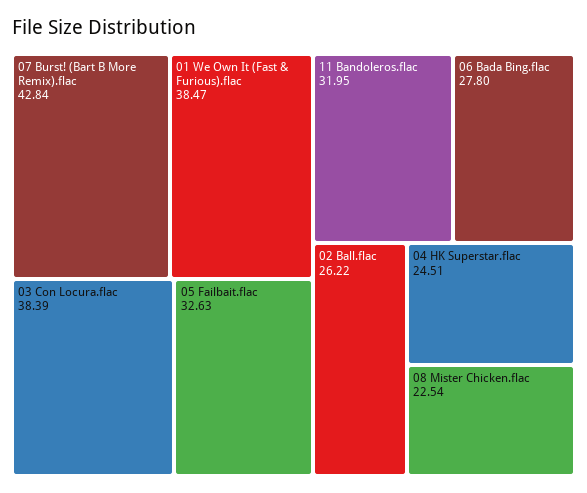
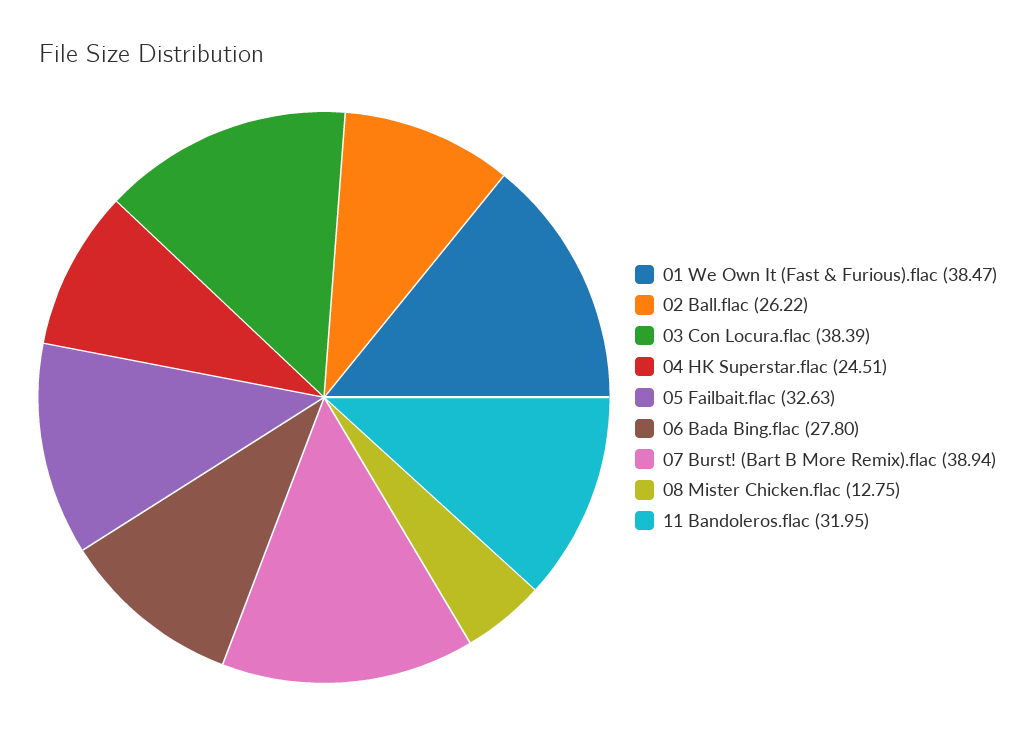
07 Burst! (Bart B More Remix).flac: 42.84 -> 38.94
08 Mister Chicken.flac: 22.54 -> 12.75

